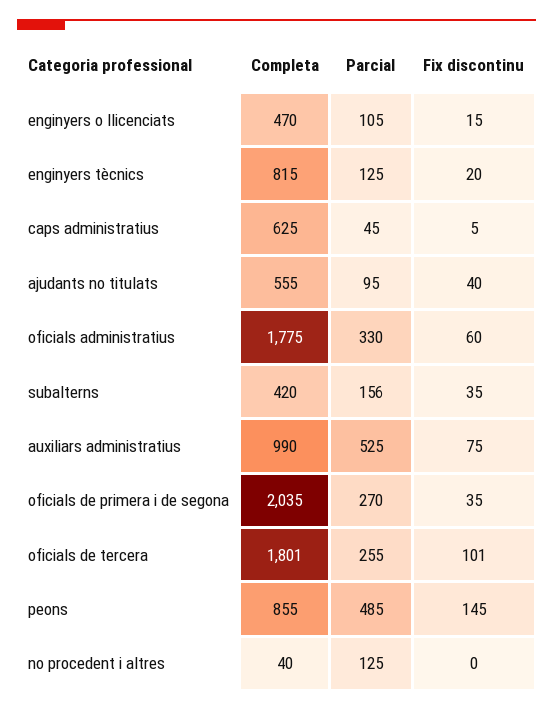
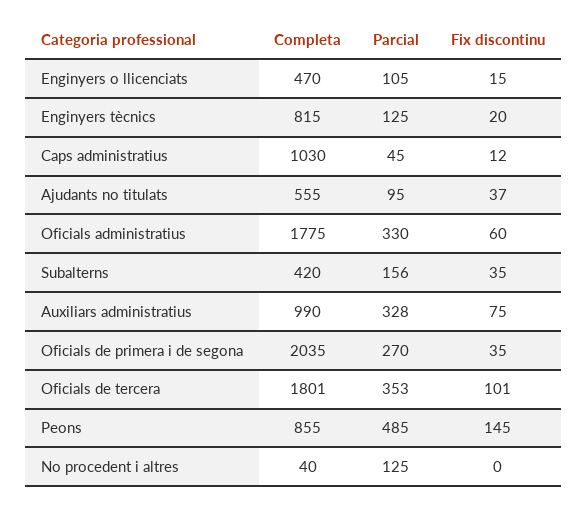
Completa, caps administratius: 625 -> 1030
Fix discontinu, caps administratius: 5 -> 12
Fix discontinu, ajudants no titulats: 40 -> 37
Parcial, auxiliars administratius: 525 -> 328
Parcial, oficials de tercera: 255 -> 353

